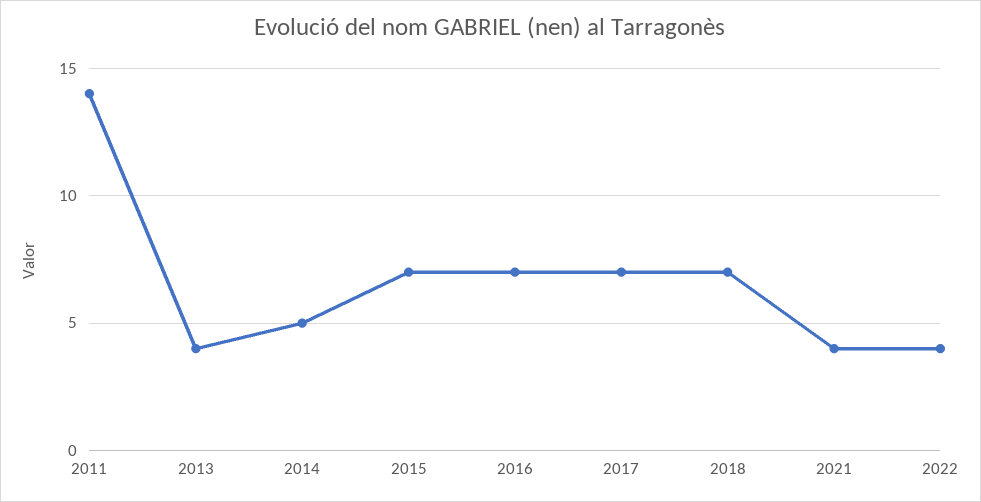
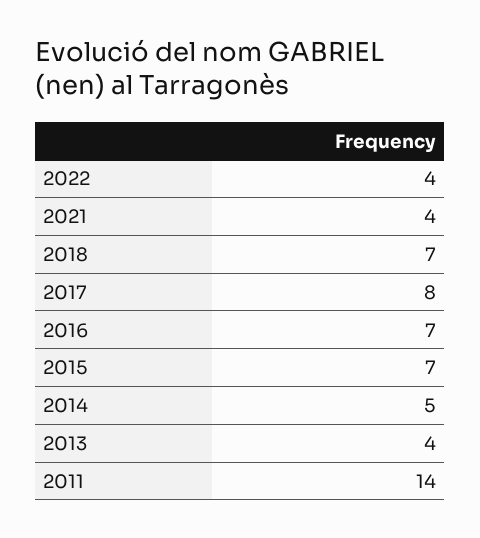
2017: 7 -> 8

